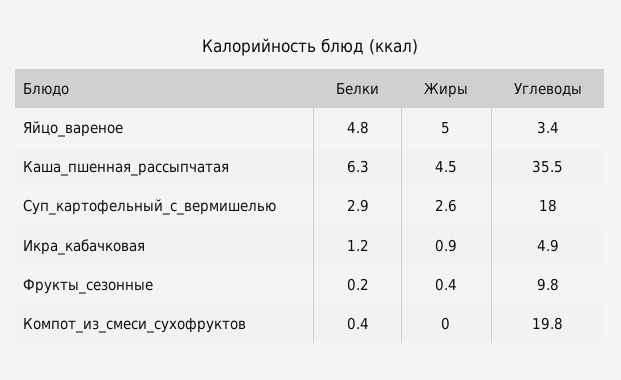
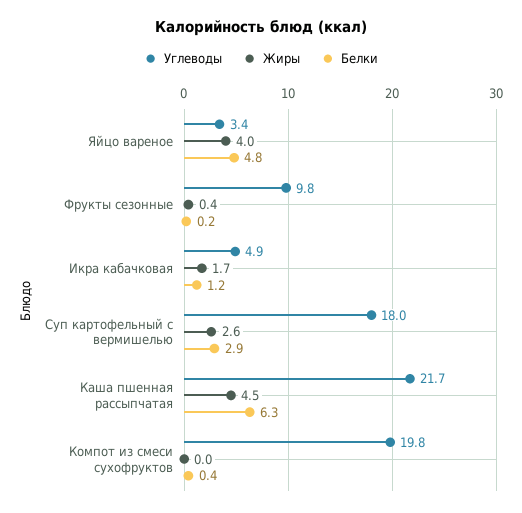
Жиры, Яйцо_вареное: 5 -> 4
Углеводы, Каша_пшенная_рассыпчатая: 35.5 -> 21.7
Жиры, Икра_кабачковая: 0.9 -> 1.7

